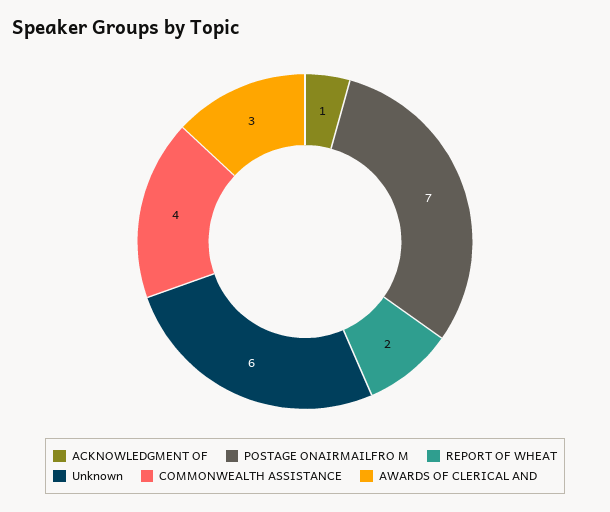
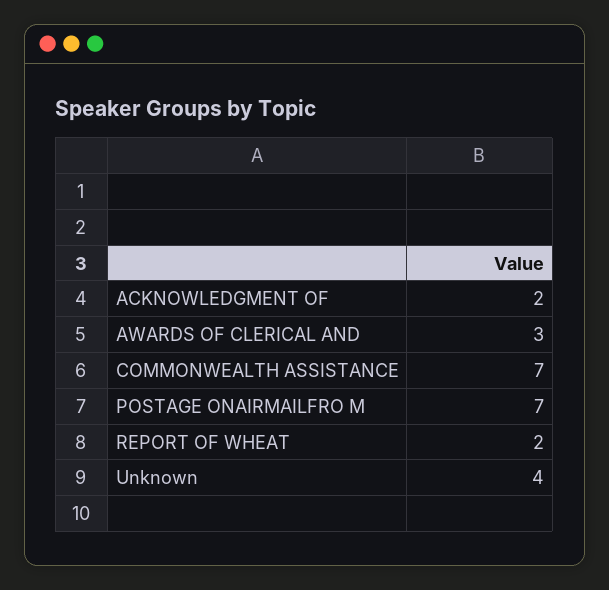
ACKNOWLEDGMENT OF: 1 -> 2
Unknown: 6 -> 4
COMMONWEALTH ASSISTANCE: 4 -> 7

